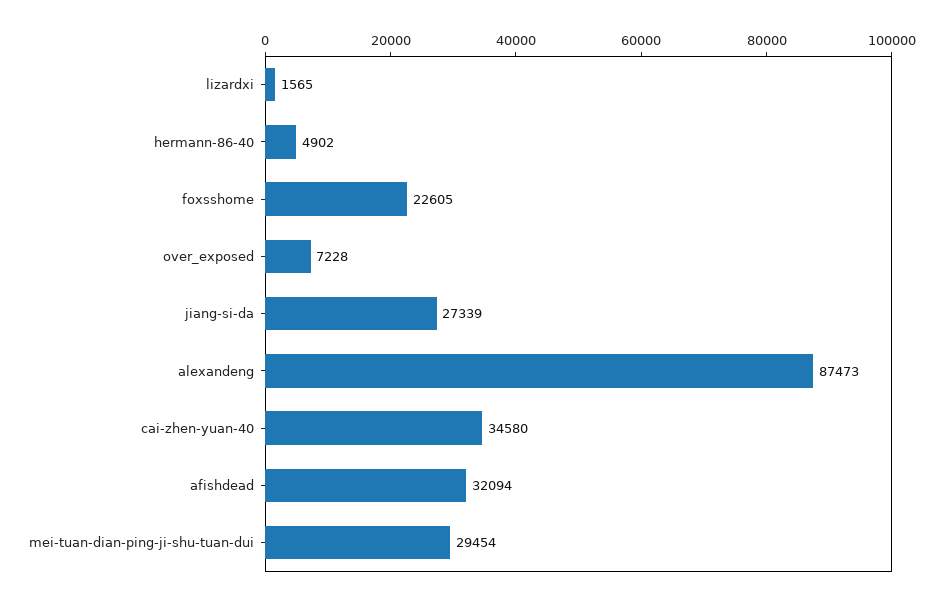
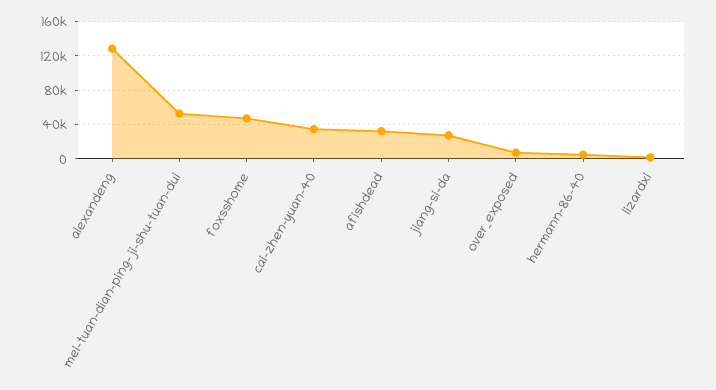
foxsshome: 22605 -> 50000
alexandeng: 87473 -> 130000
mei-tuan-dian-ping-ji-shu-tuan-dui: 29454 -> 50000

